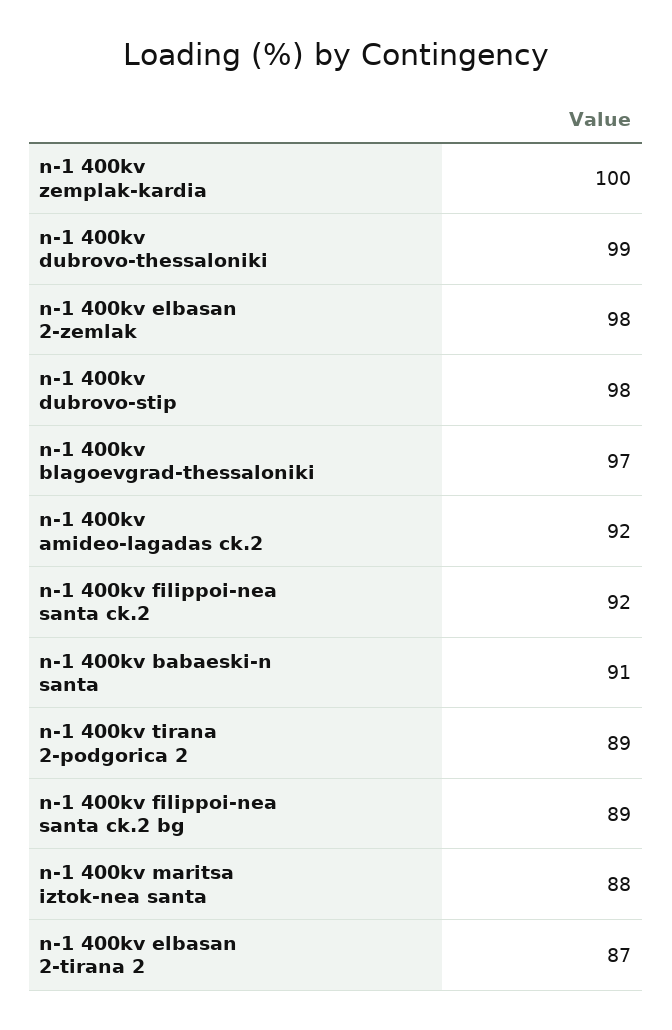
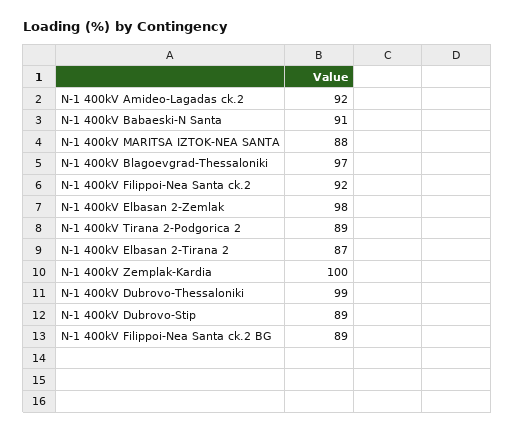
n-1 400kv dubrovo-stip: 98 -> 89

